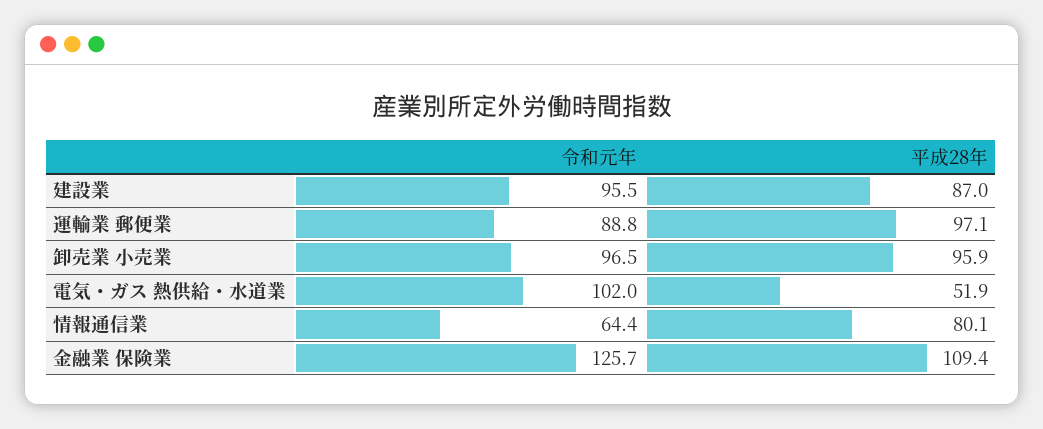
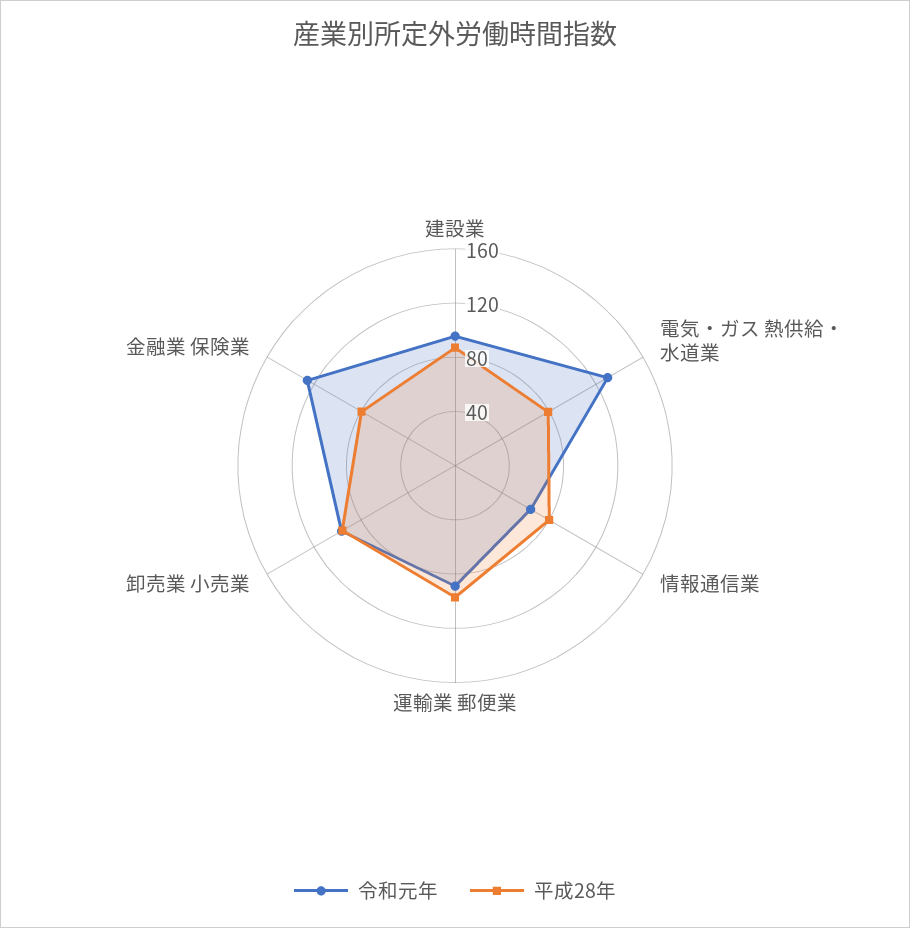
令和元年, 電気・ガス 熱供給・水道業: 102 -> 130
平成28年, 電気・ガス 熱供給・水道業: 51.9 -> 80
平成28年, 金融業 保険業: 109.4 -> 80

